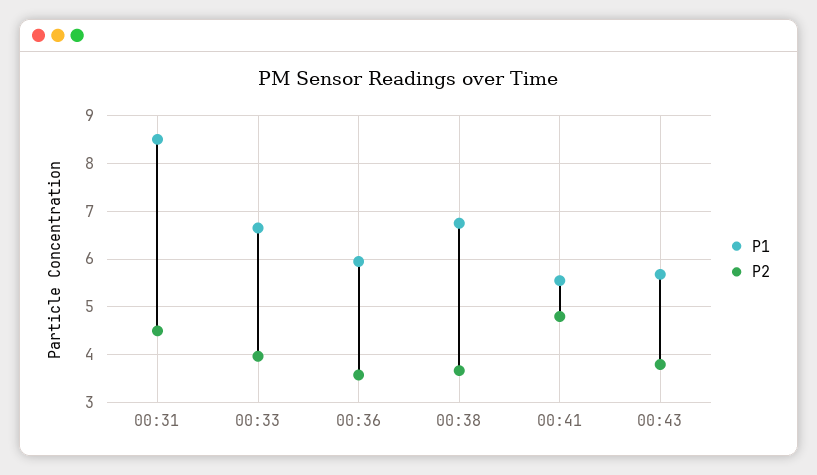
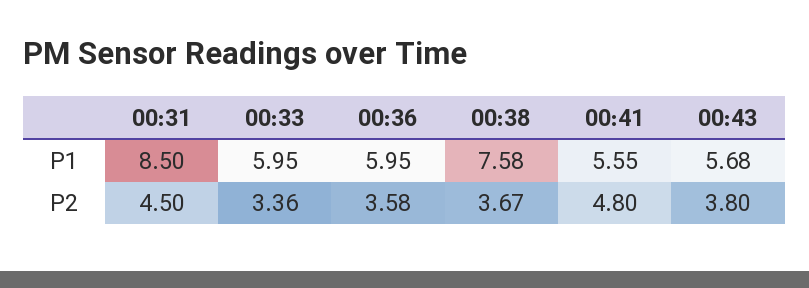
P1, 00:33: 6.6 -> 5.95
P2, 00:33: 4 -> 3.36
P1, 00:38: 6.8 -> 7.58

